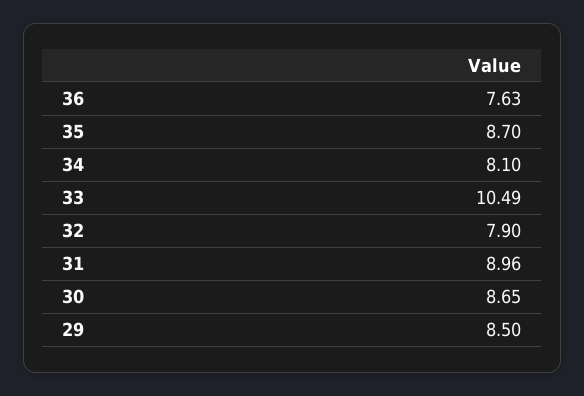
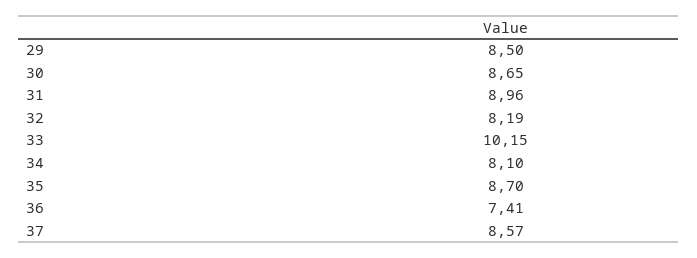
36: 7.63 -> 7.41
33: 10.49 -> 10.15
32: 7.9 -> 8.19
37: none -> 8.57

